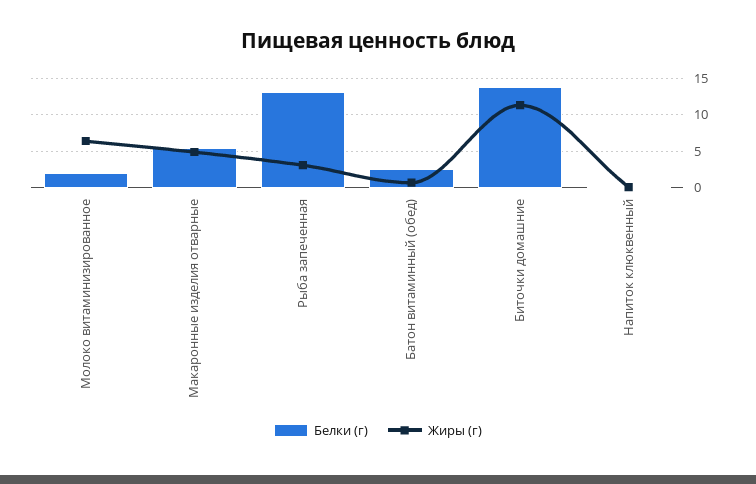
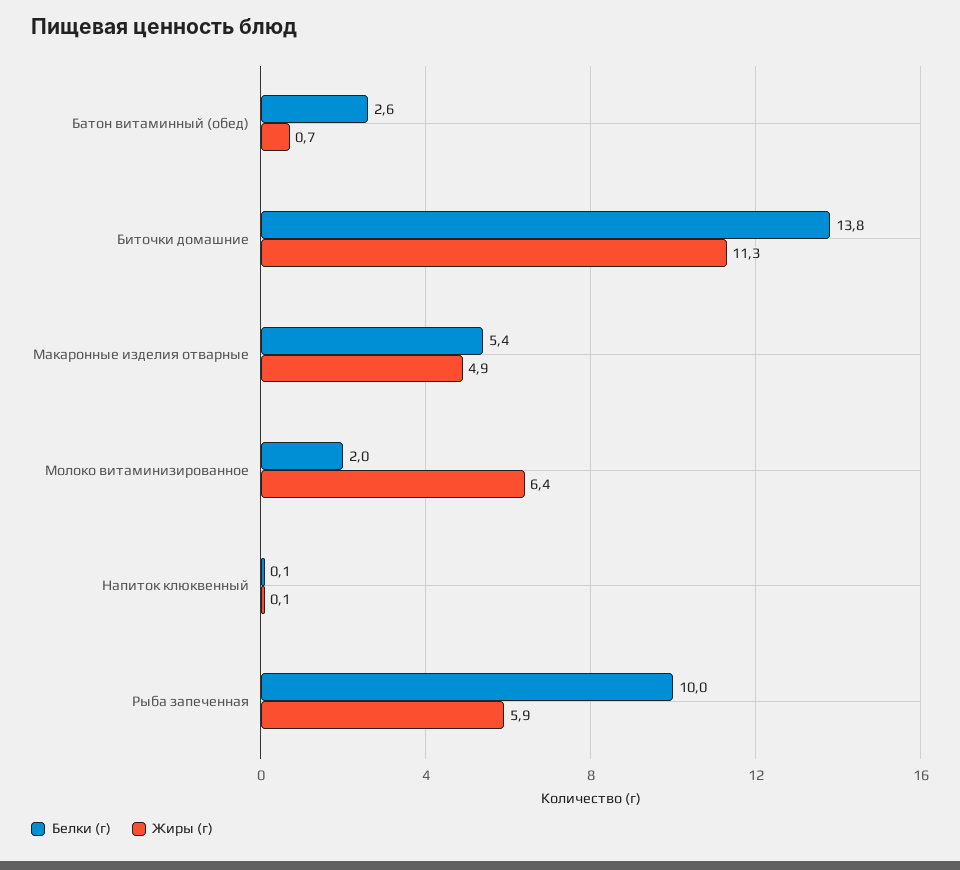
Белки (г), Рыба запеченная: 13 -> 10
Жиры (г), Рыба запеченная: 3 -> 5.9

